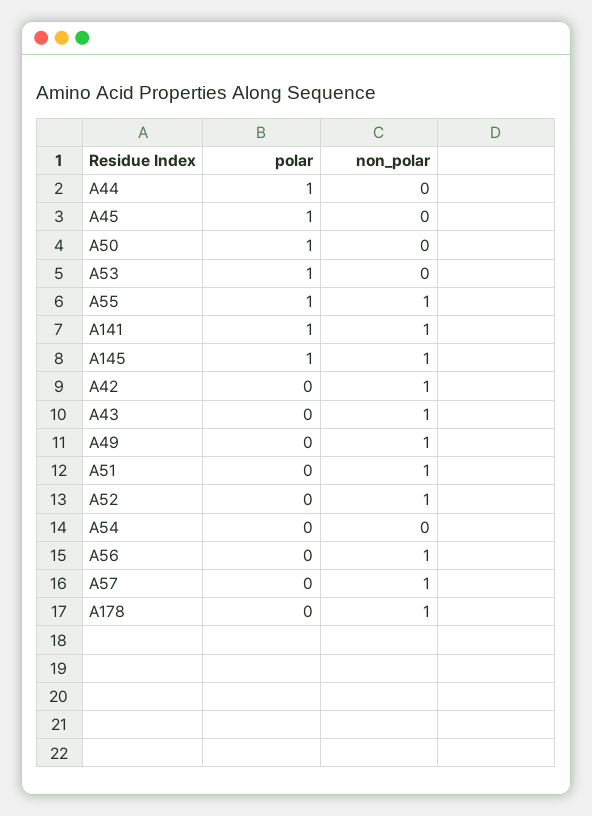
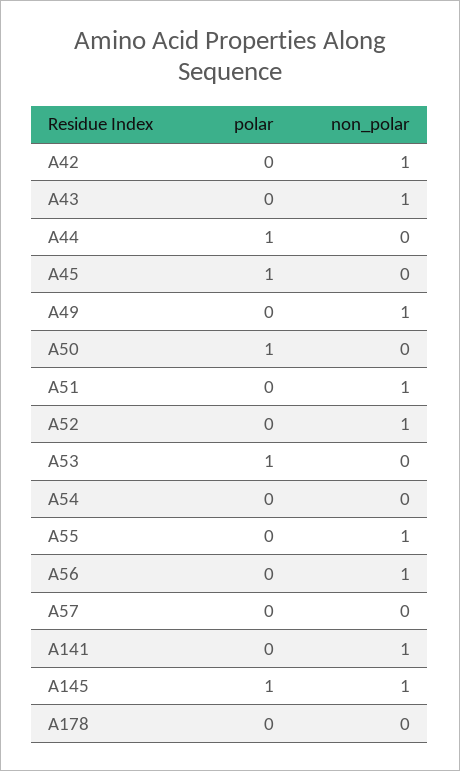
polar, A55: 1 -> 0
polar, A141: 1 -> 0
non_polar, A57: 1 -> 0
non_polar, A178: 1 -> 0

